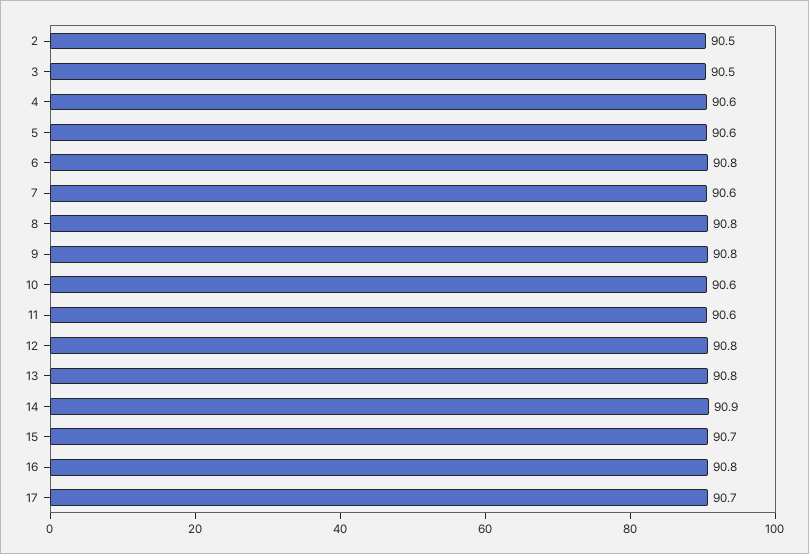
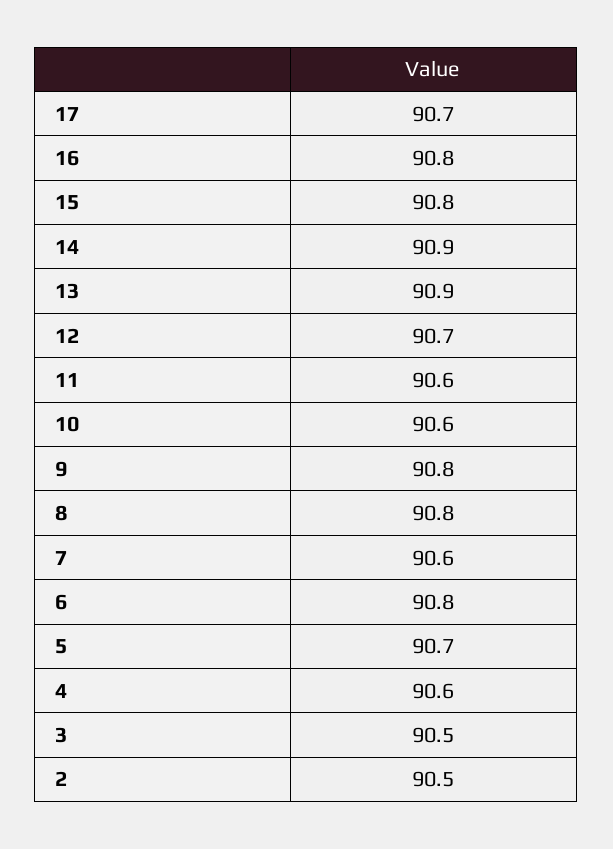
5: 90.6 -> 90.7
12: 90.8 -> 90.7
13: 90.8 -> 90.9
15: 90.7 -> 90.8

